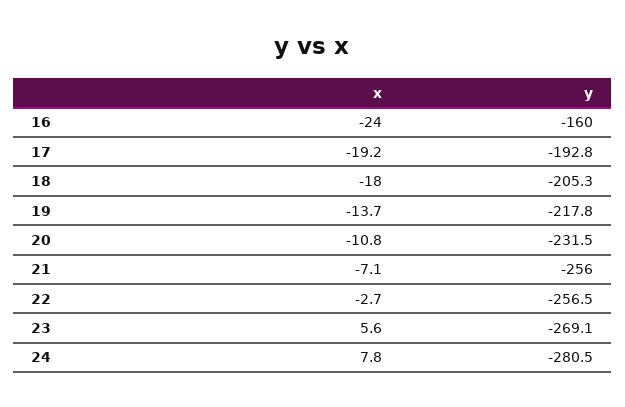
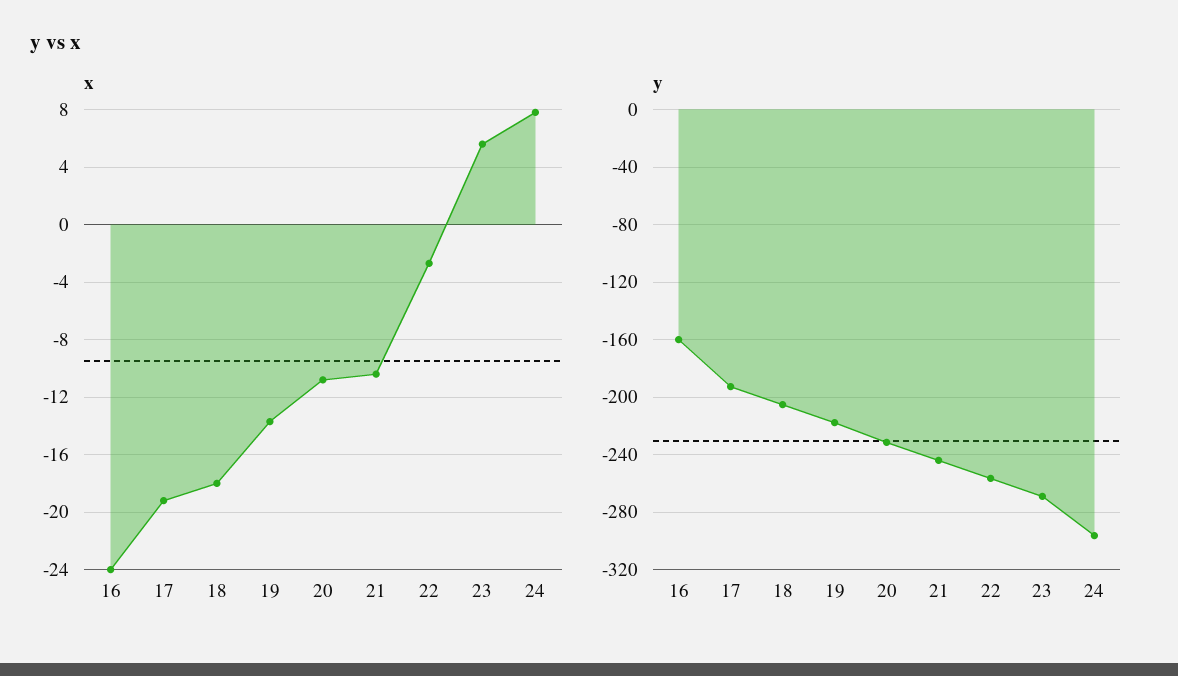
x, 21: -7.1 -> -10.5
y, 21: -256 -> -245
y, 24: -280.5 -> -295

